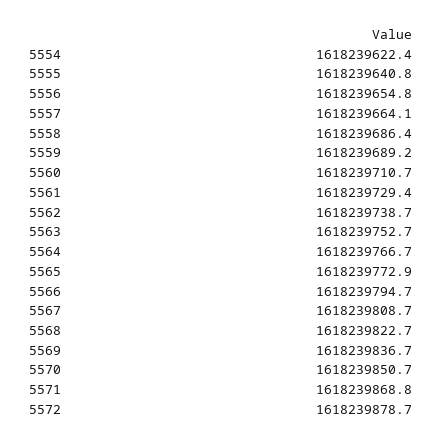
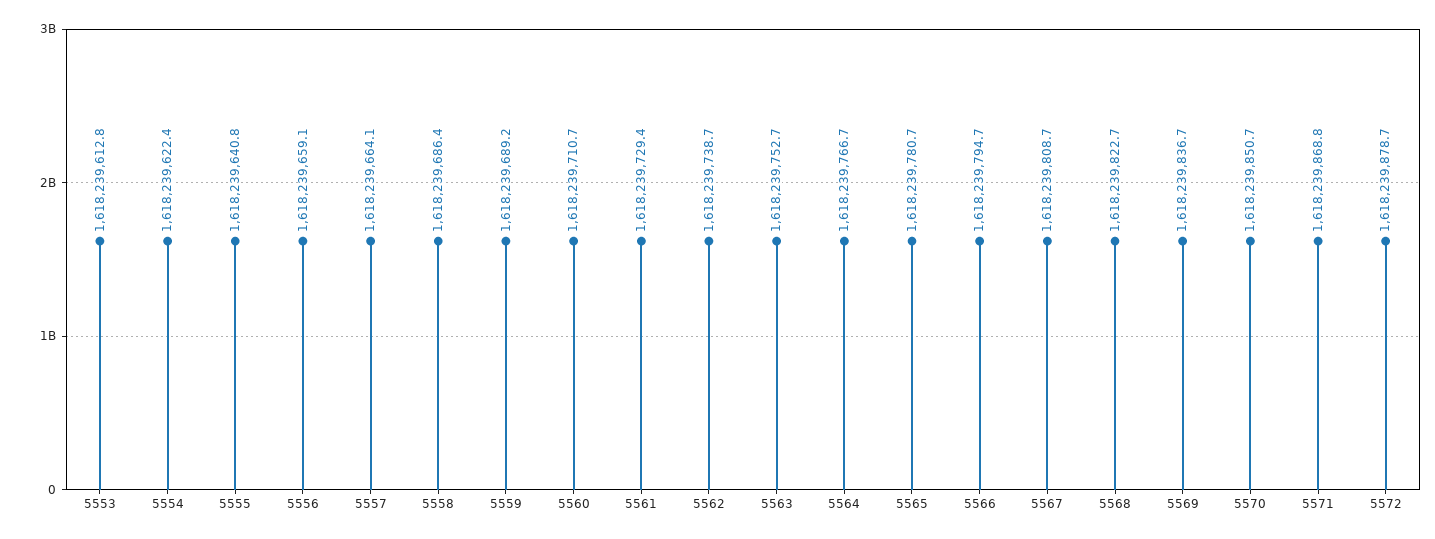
5556: 1618239654.8 -> 1618239659.1
5565: 1618239772.9 -> 1618239780.7
5553: none -> 1618239612.8

